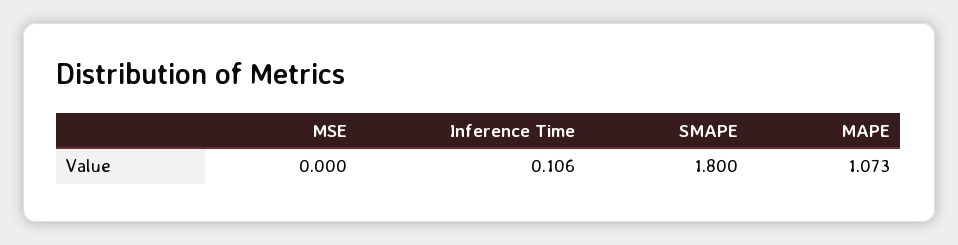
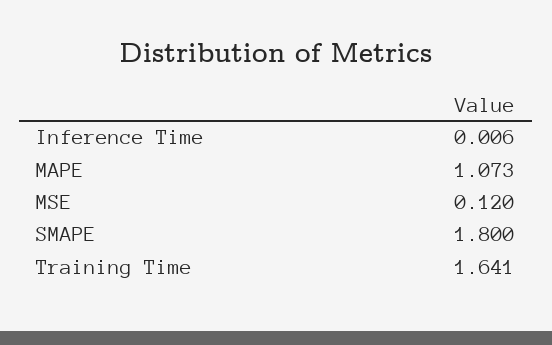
MSE: 0 -> 0.12
Inference Time: 0.106 -> 0.006
Training Time: none -> 1.641

